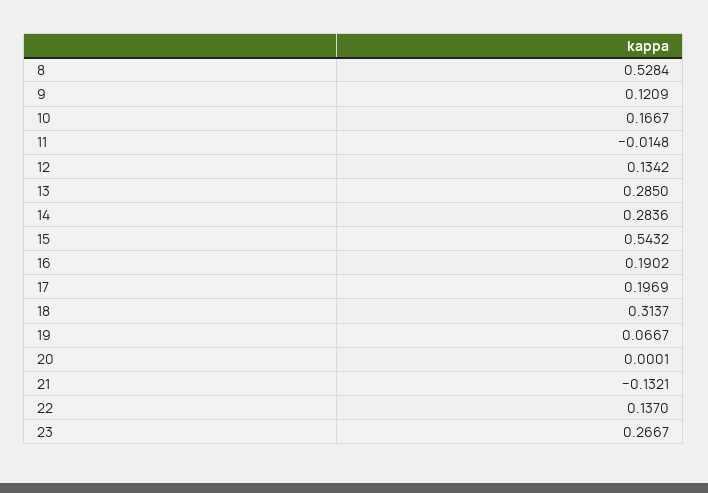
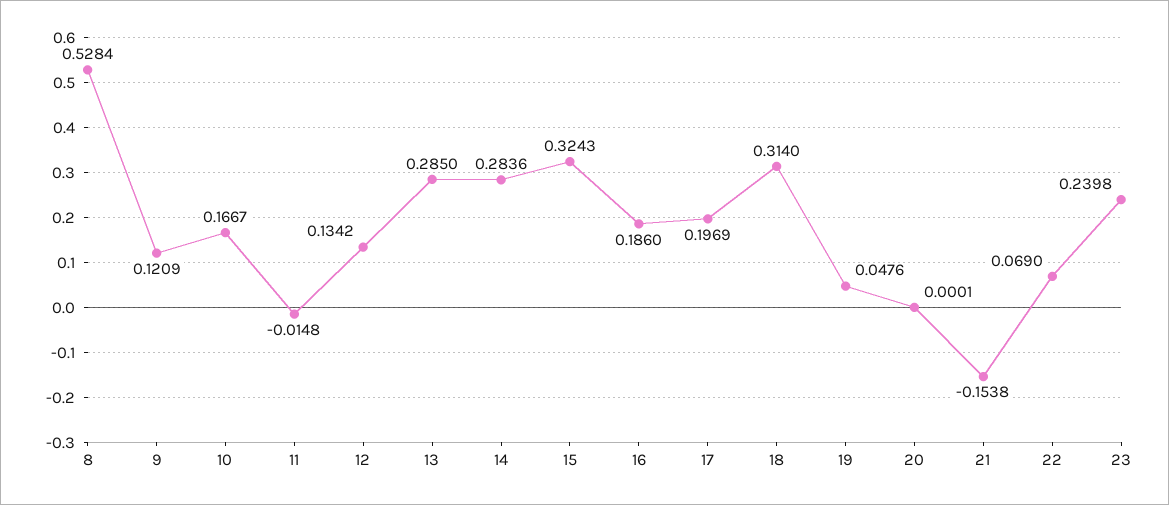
15: 0.5432 -> 0.3243
16: 0.1902 -> 0.186
18: 0.3137 -> 0.314
19: 0.0667 -> 0.0476
21: -0.1321 -> -0.1538
22: 0.137 -> 0.069
23: 0.2667 -> 0.2398

